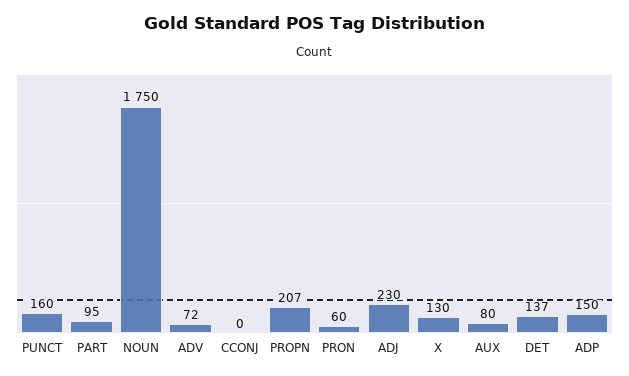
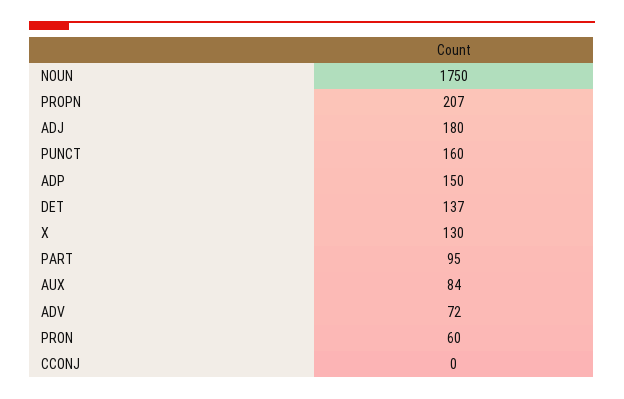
ADJ: 230 -> 180
AUX: 80 -> 84

